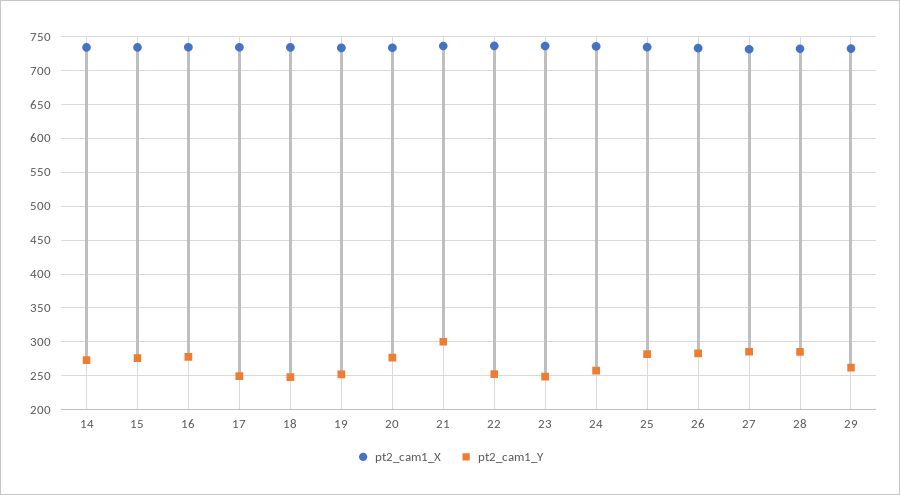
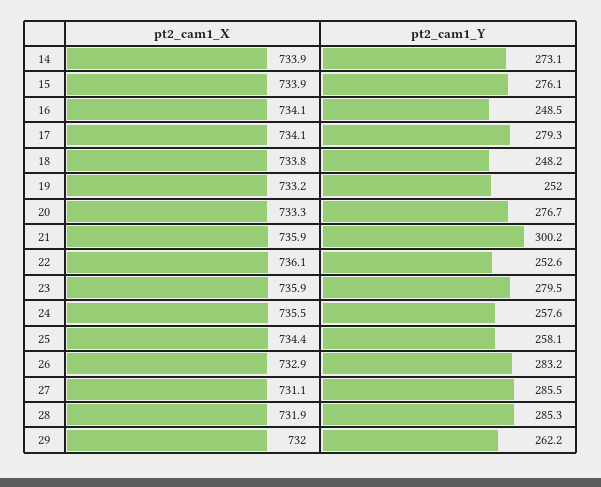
pt2_cam1_Y, 16: 280 -> 248.5
pt2_cam1_Y, 17: 250 -> 279.3
pt2_cam1_Y, 23: 250 -> 279.5
pt2_cam1_Y, 25: 280 -> 258.1

